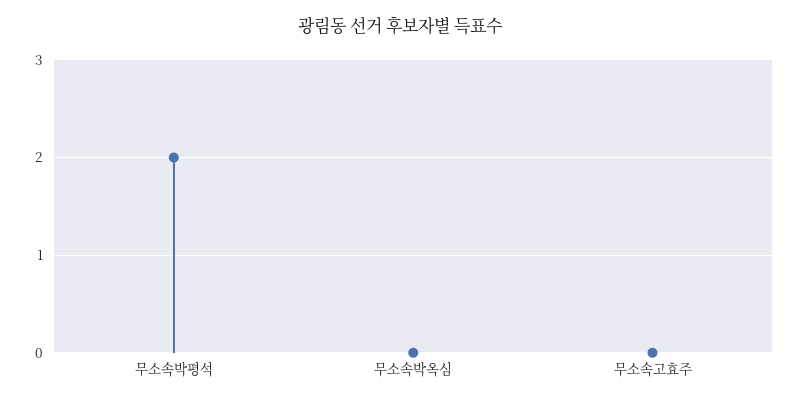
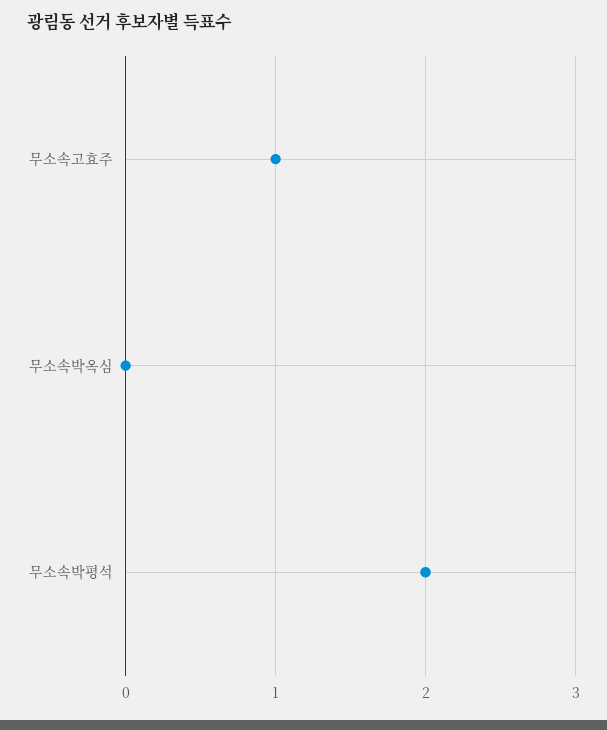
무소속고효주: 0 -> 1

